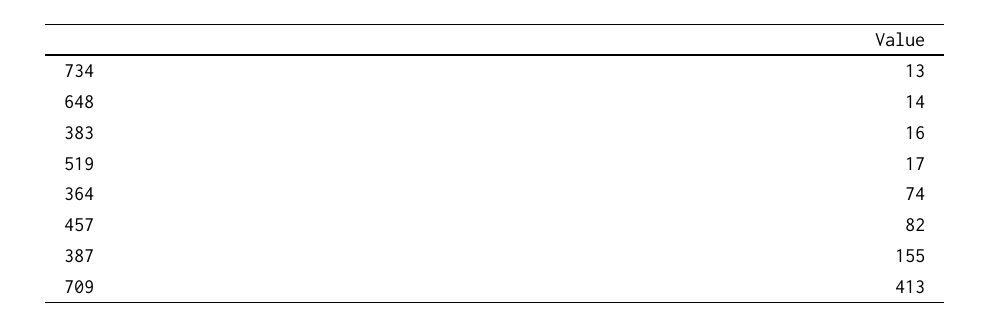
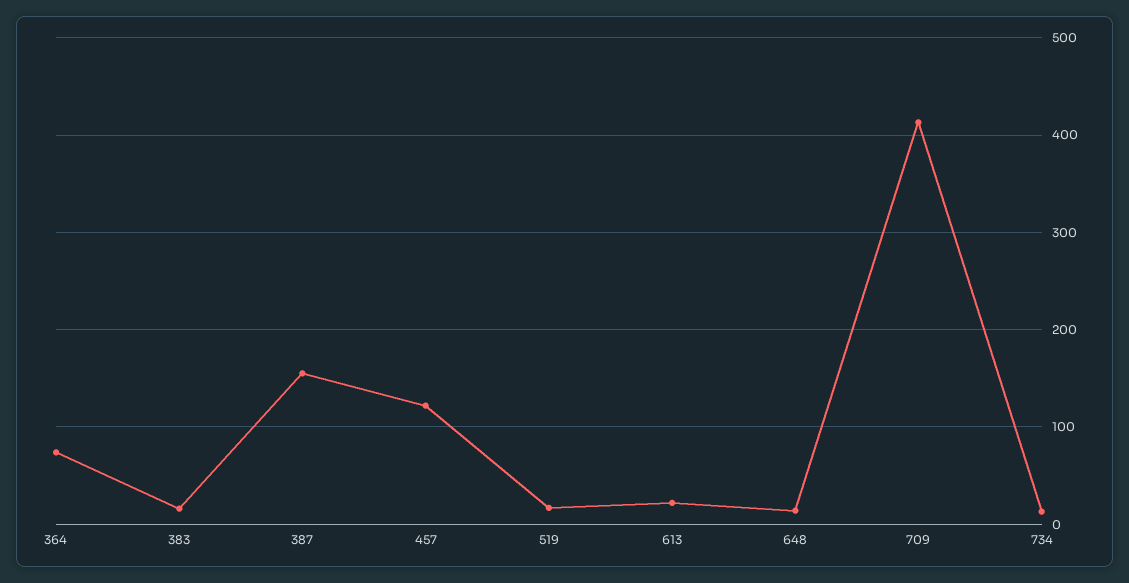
457: 82 -> 120
613: none -> 20

